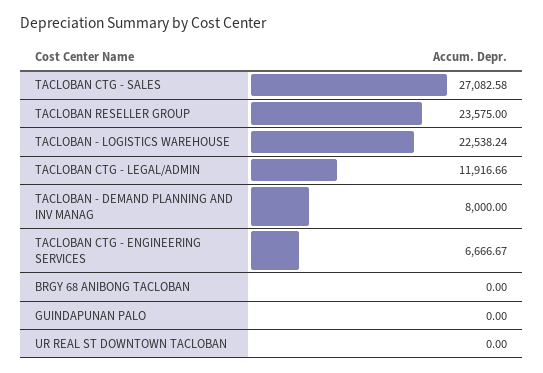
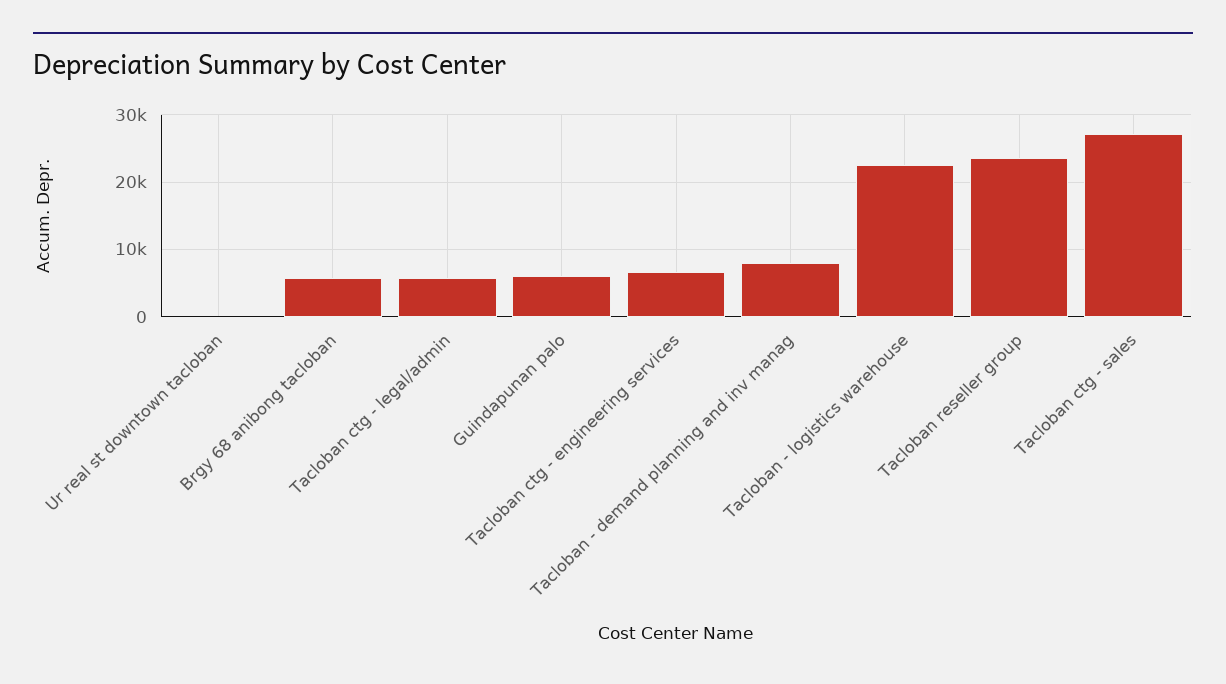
TACLOBAN CTG - LEGAL/ADMIN: 11916.66 -> 6000
BRGY 68 ANIBONG TACLOBAN: 0 -> 6000
GUINDAPUNAN PALO: 0 -> 6000

